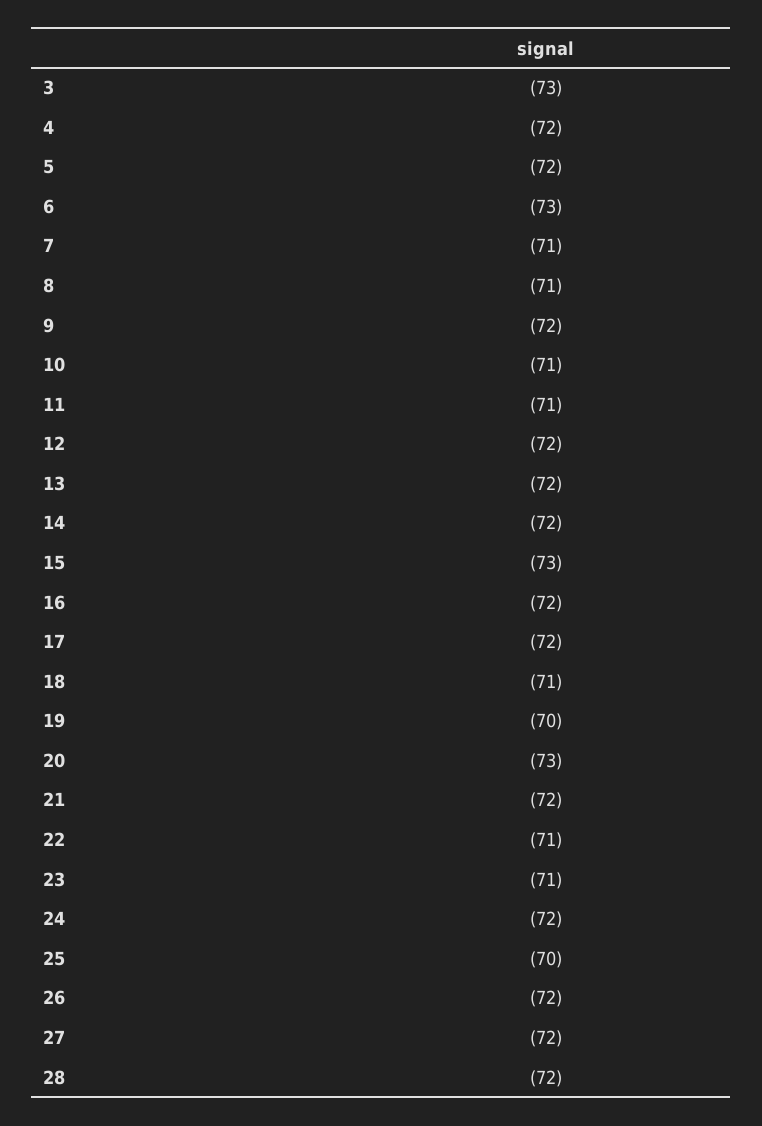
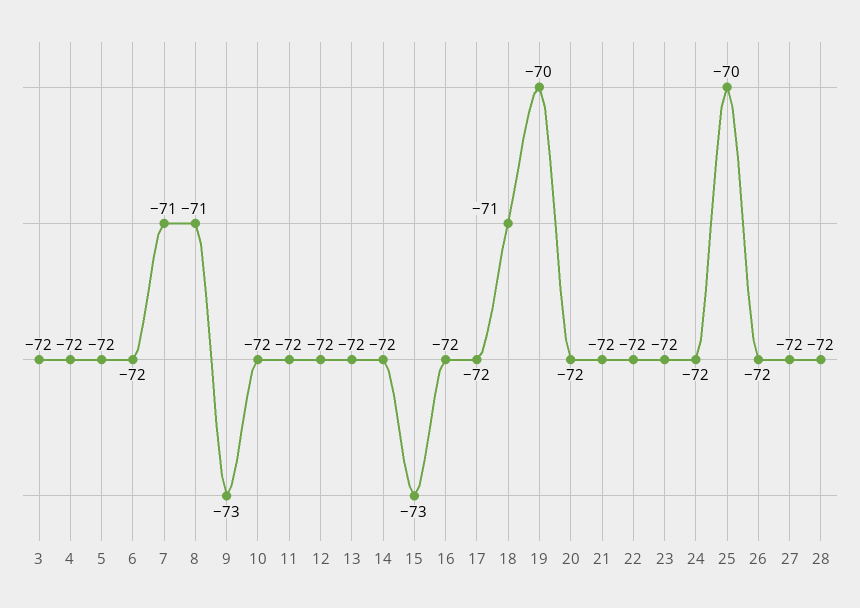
3: -73 -> -72
6: -73 -> -72
9: -72 -> -73
10: -71 -> -72
11: -71 -> -72
20: -73 -> -72
22: -71 -> -72
23: -71 -> -72

